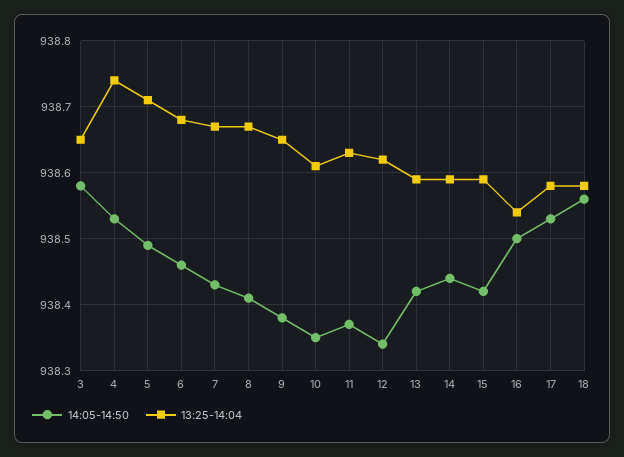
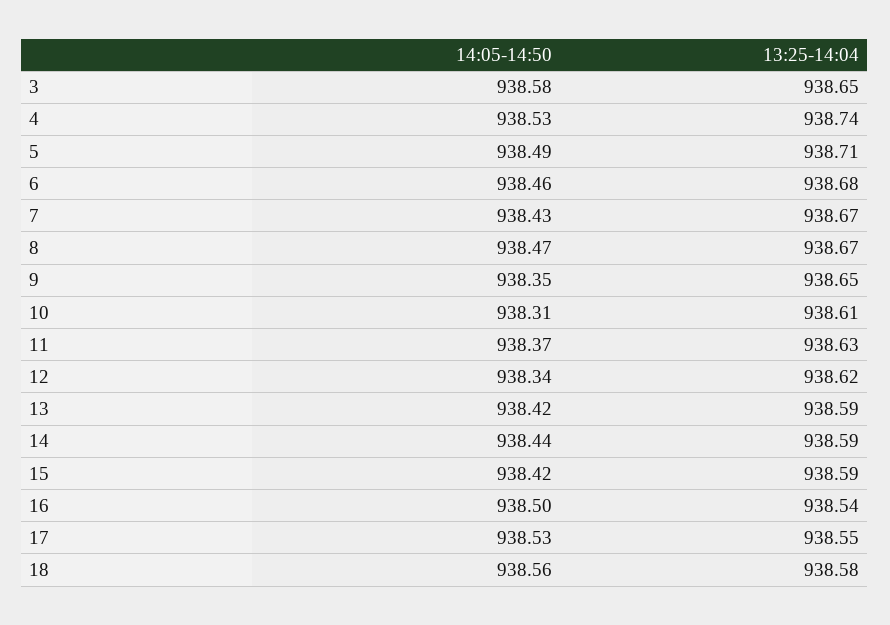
14:05-14:50, 8: 938.41 -> 938.47
14:05-14:50, 9: 938.38 -> 938.35
14:05-14:50, 10: 938.35 -> 938.31
13:25-14:04, 17: 938.58 -> 938.55

